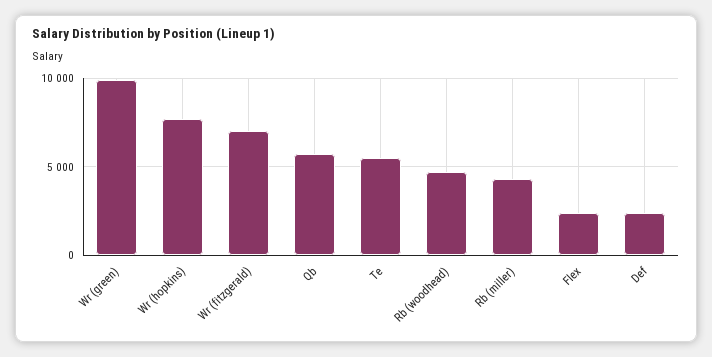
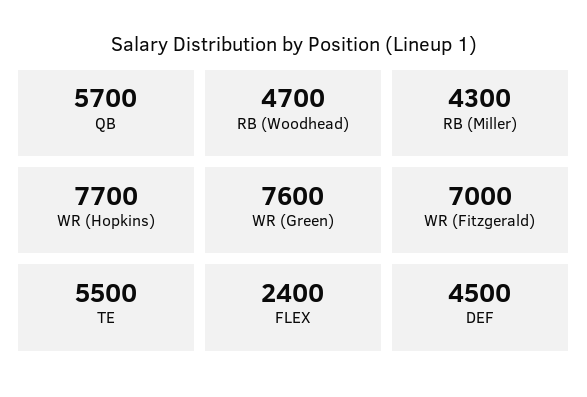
Wr (green): 10000 -> 7600
Def: 2500 -> 4500

